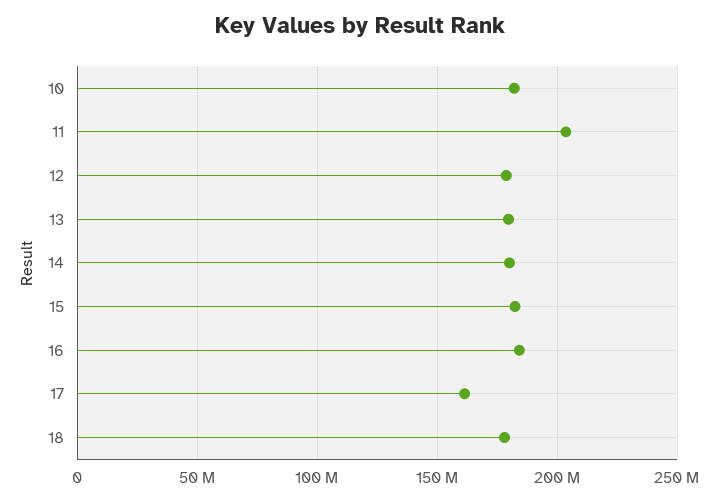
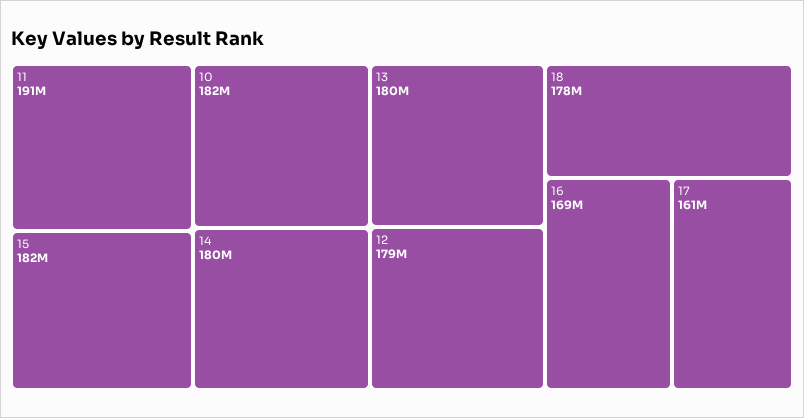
11: 205000000 -> 191000000
16: 185000000 -> 169000000

